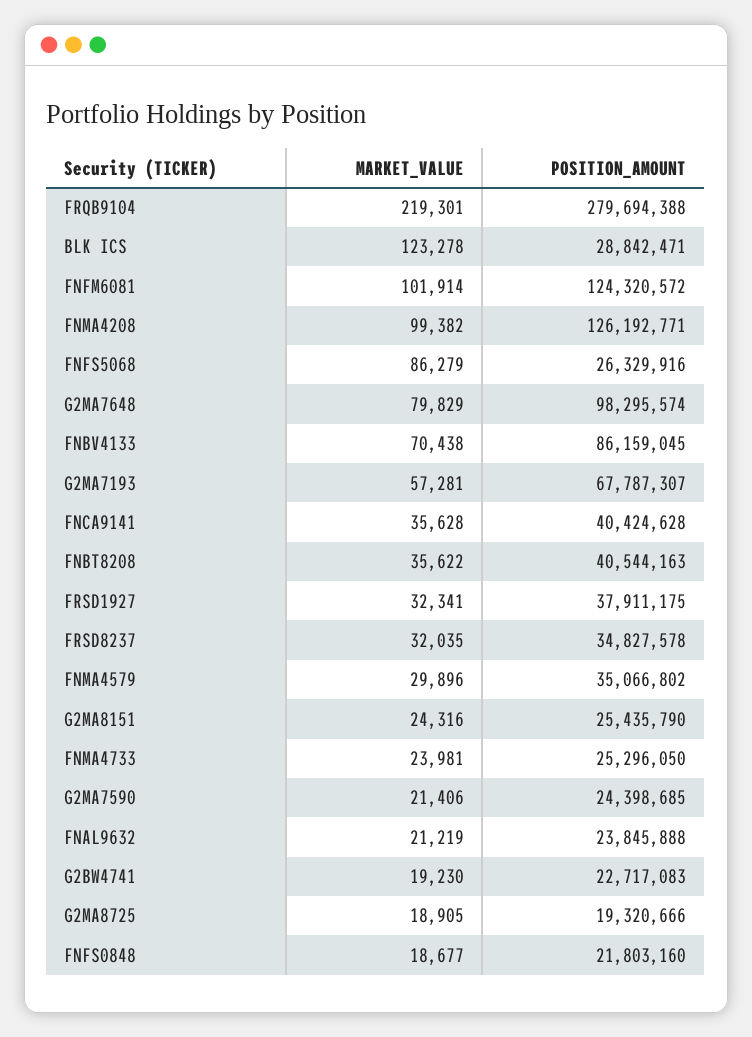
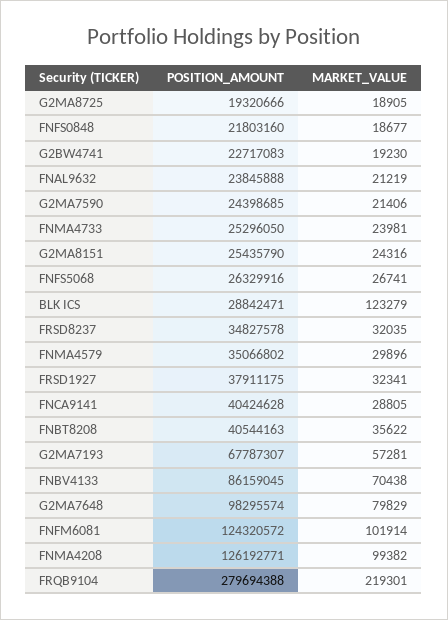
MARKET_VALUE, BLK ICS: 123278 -> 123279
MARKET_VALUE, FNFS5068: 86279 -> 26741
MARKET_VALUE, FNCA9141: 35628 -> 28805

